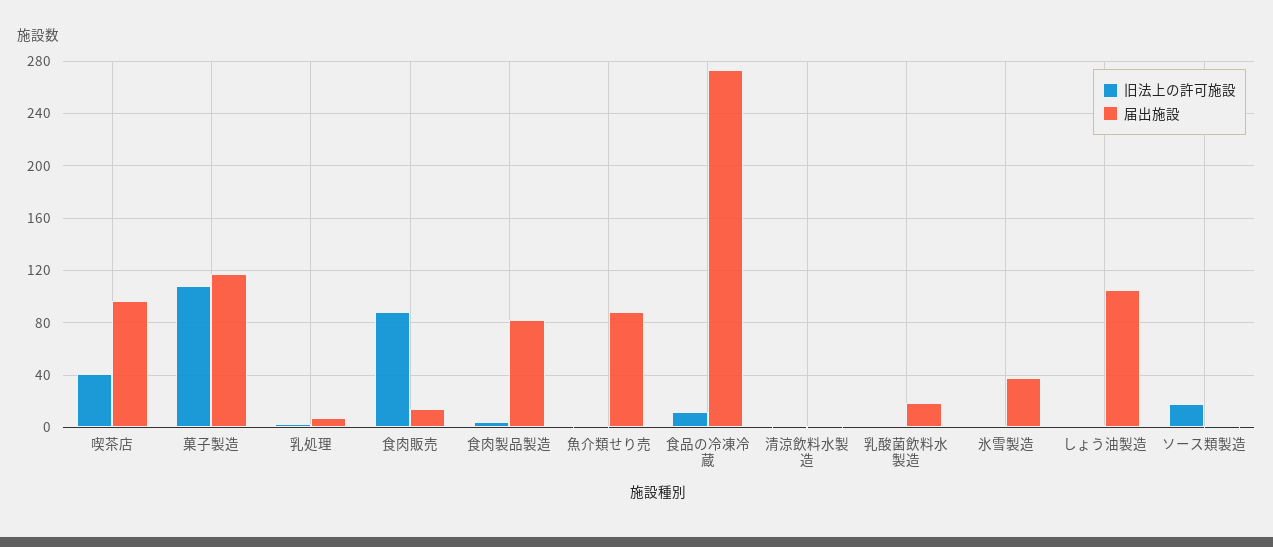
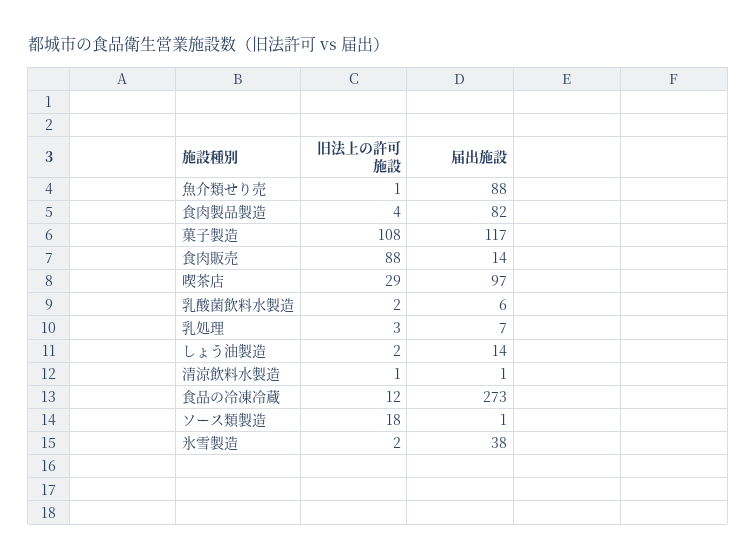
旧法上の許可施設, 喫茶店: 40 -> 29
届出施設, 乳酸菌飲料水製造: 20 -> 6
届出施設, しょう油製造: 105 -> 14

